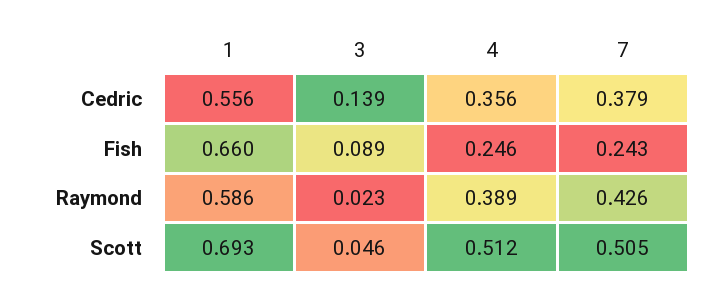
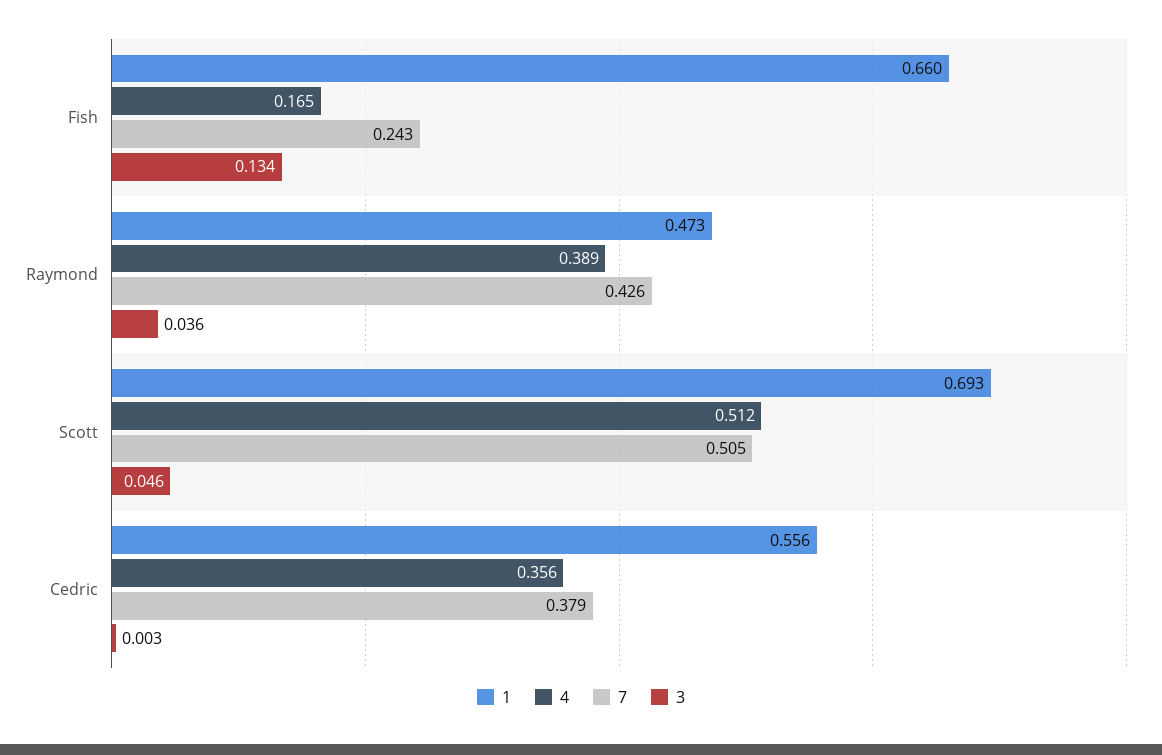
3, Cedric: 0.139 -> 0.003
3, Fish: 0.089 -> 0.134
4, Fish: 0.246 -> 0.165
1, Raymond: 0.586 -> 0.473
3, Raymond: 0.023 -> 0.036

